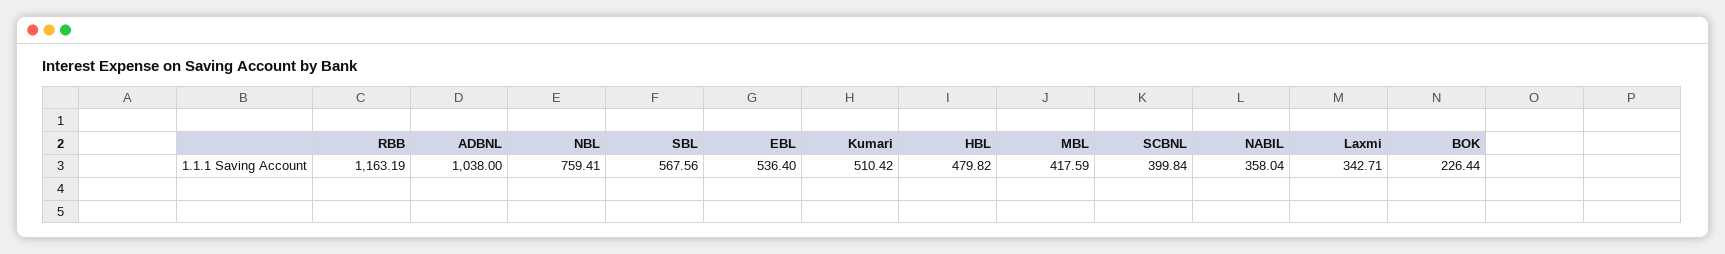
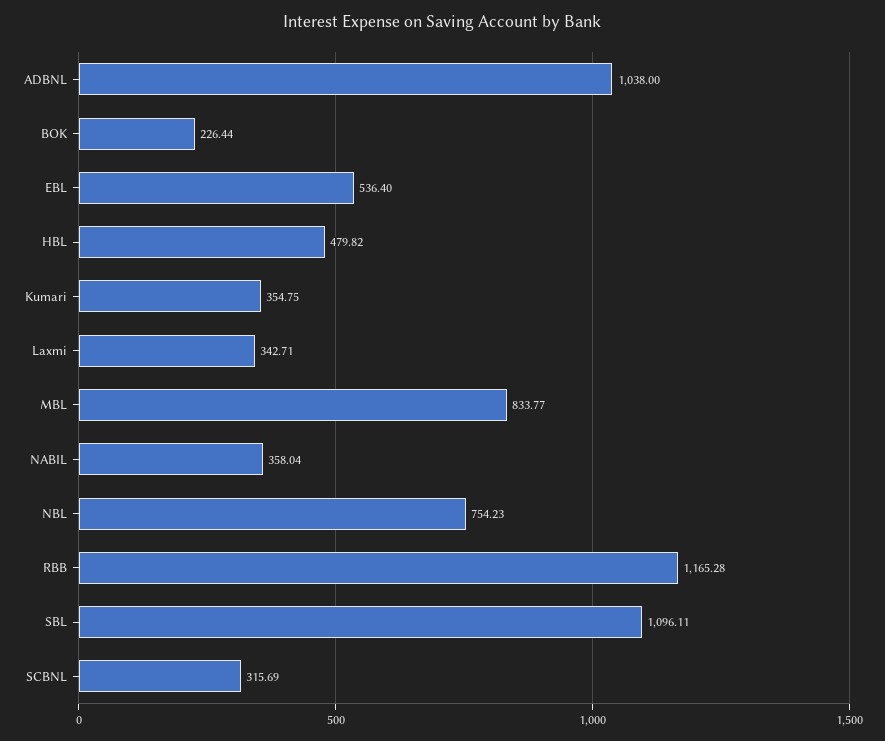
RBB: 1163.19 -> 1165.28
NBL: 759.41 -> 754.23
SBL: 567.56 -> 1096.11
Kumari: 510.42 -> 354.75
MBL: 417.59 -> 833.77
SCBNL: 399.84 -> 315.69

